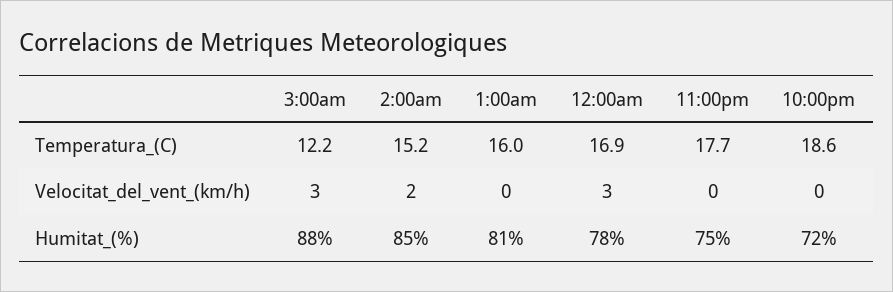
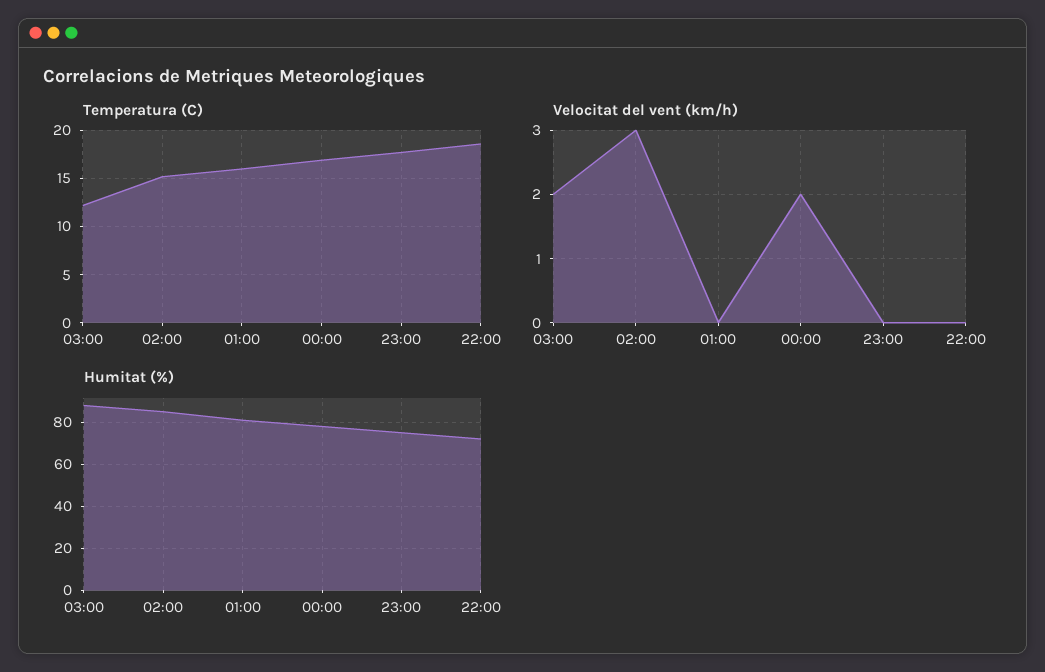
Velocitat_del_vent_(km/h), 3:00am: 3 -> 2
Velocitat_del_vent_(km/h), 2:00am: 2 -> 3
Velocitat_del_vent_(km/h), 12:00am: 3 -> 2

